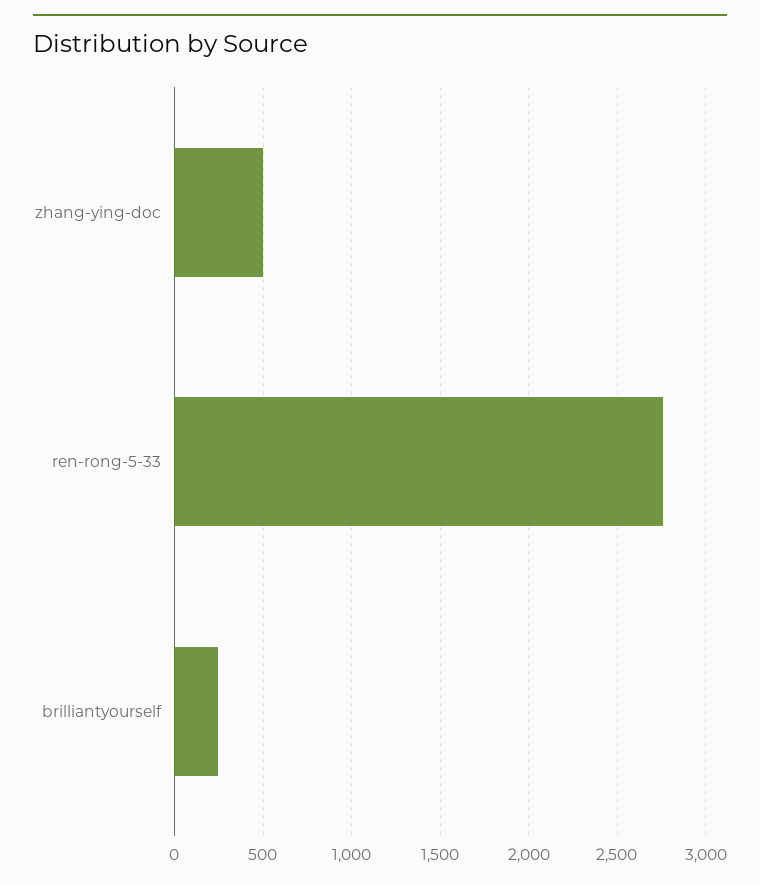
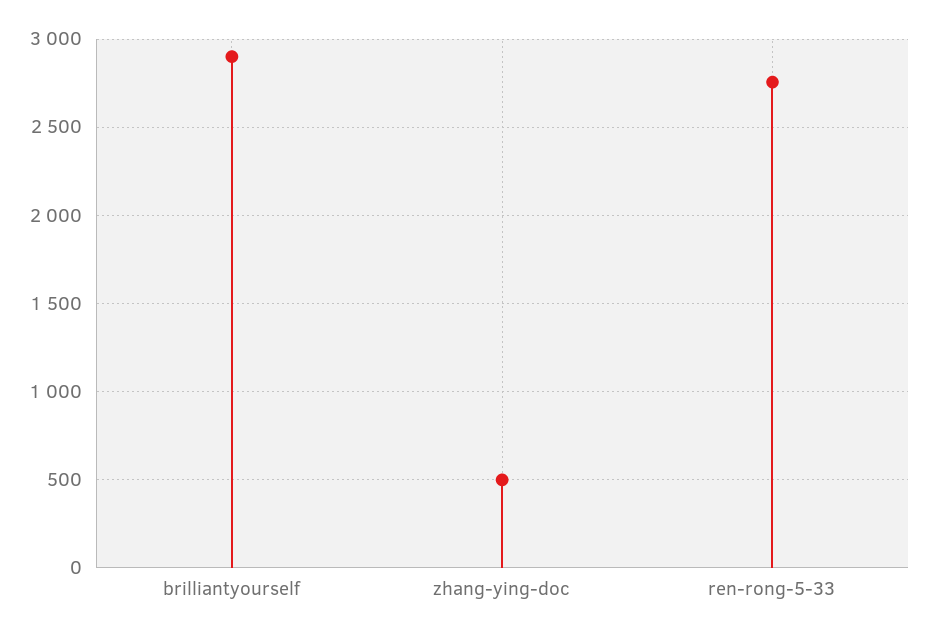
brilliantyourself: 250 -> 2900

